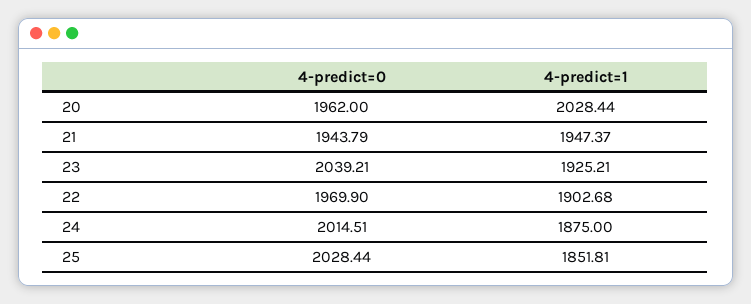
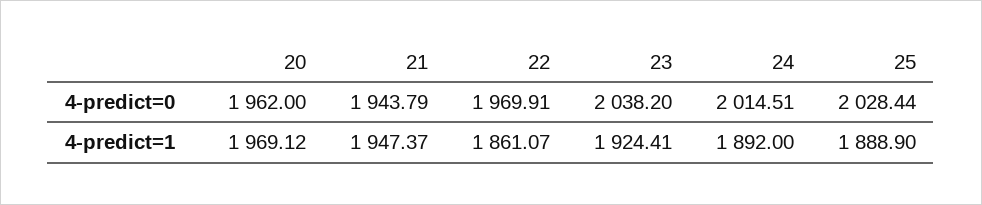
4-predict=1, 20: 2028.44 -> 1969.12
4-predict=0, 23: 2039.21 -> 2038.2
4-predict=1, 23: 1925.21 -> 1924.41
4-predict=0, 22: 1969.9 -> 1969.91
4-predict=1, 22: 1902.68 -> 1861.07
4-predict=1, 24: 1875 -> 1892
4-predict=1, 25: 1851.81 -> 1888.9

